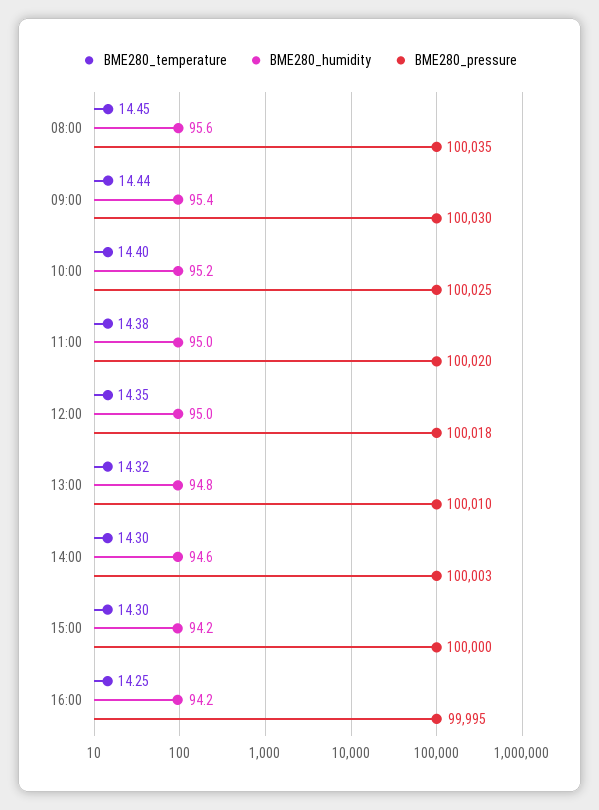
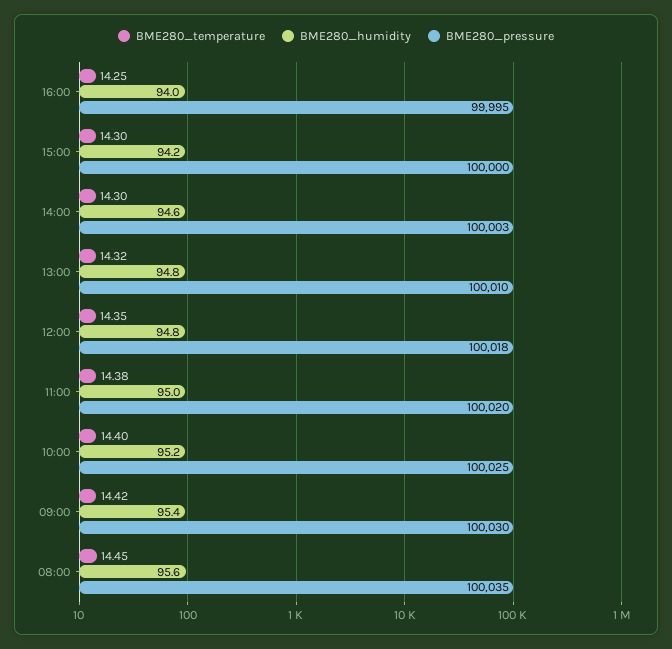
BME280_temperature, 09:00: 14.44 -> 14.42
BME280_humidity, 12:00: 95 -> 94.8
BME280_humidity, 16:00: 94.2 -> 94

